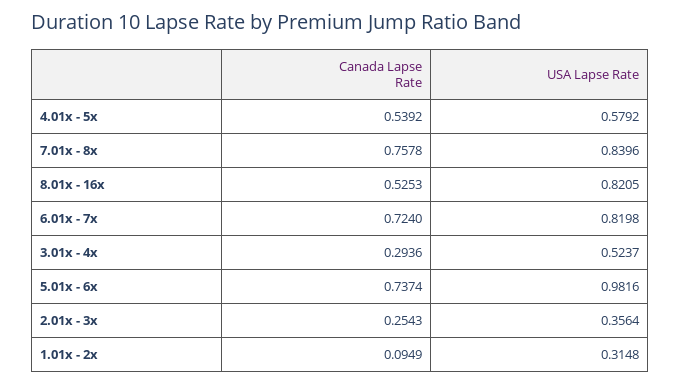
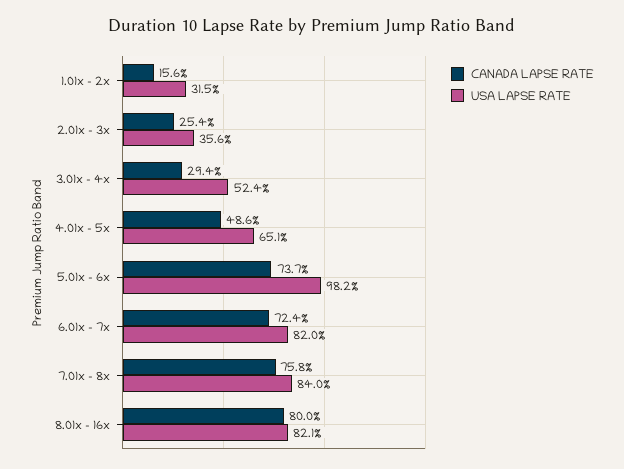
Canada Lapse Rate, 4.01x - 5x: 0.5392 -> 0.486
USA Lapse Rate, 4.01x - 5x: 0.5792 -> 0.651
Canada Lapse Rate, 8.01x - 16x: 0.5253 -> 0.8
Canada Lapse Rate, 1.01x - 2x: 0.0949 -> 0.156

